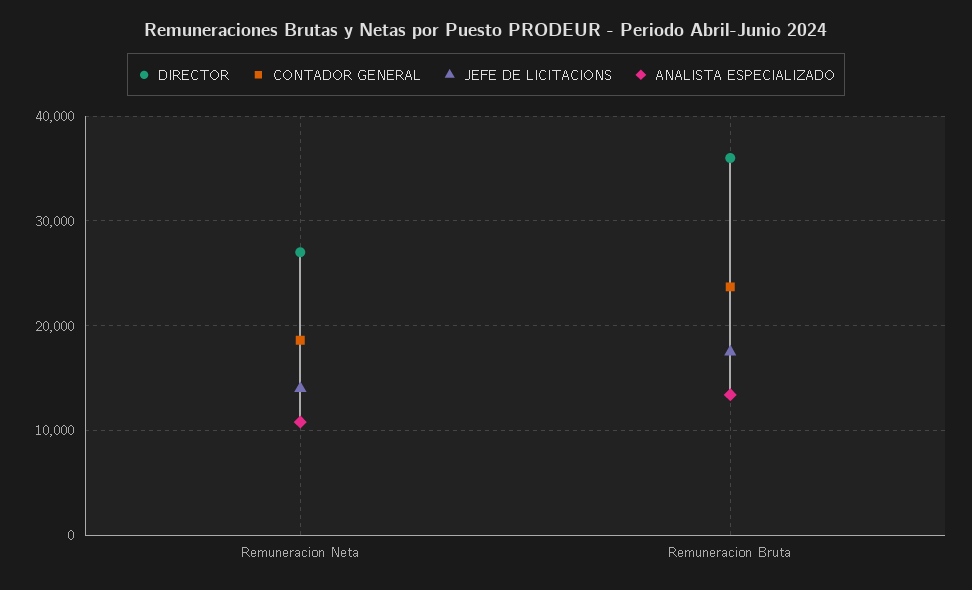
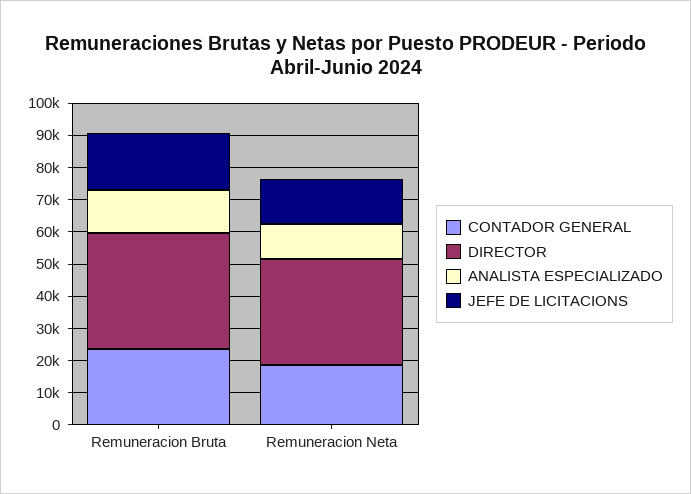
DIRECTOR, Remuneracion Neta: 27000 -> 32500

